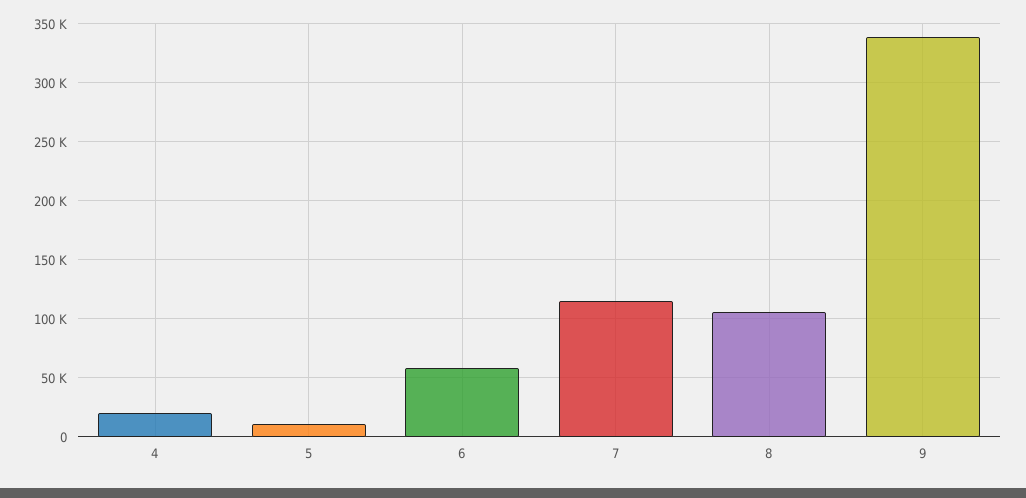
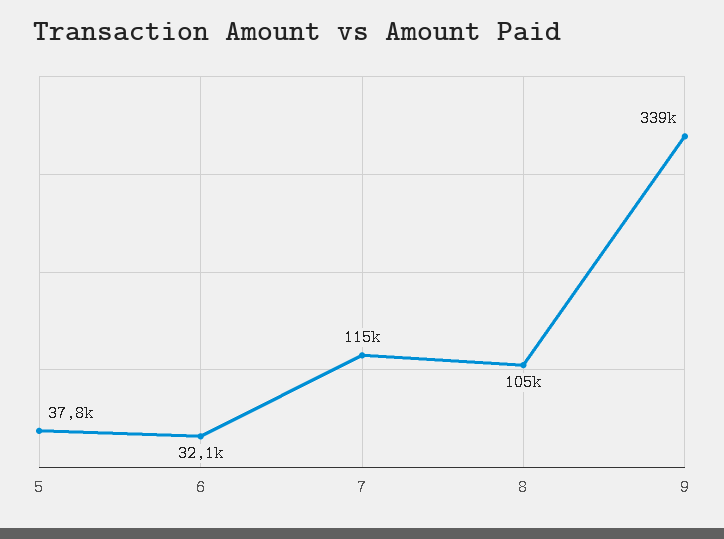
4: 20000 -> none
5: 10000 -> 37800
6: 60000 -> 32100

